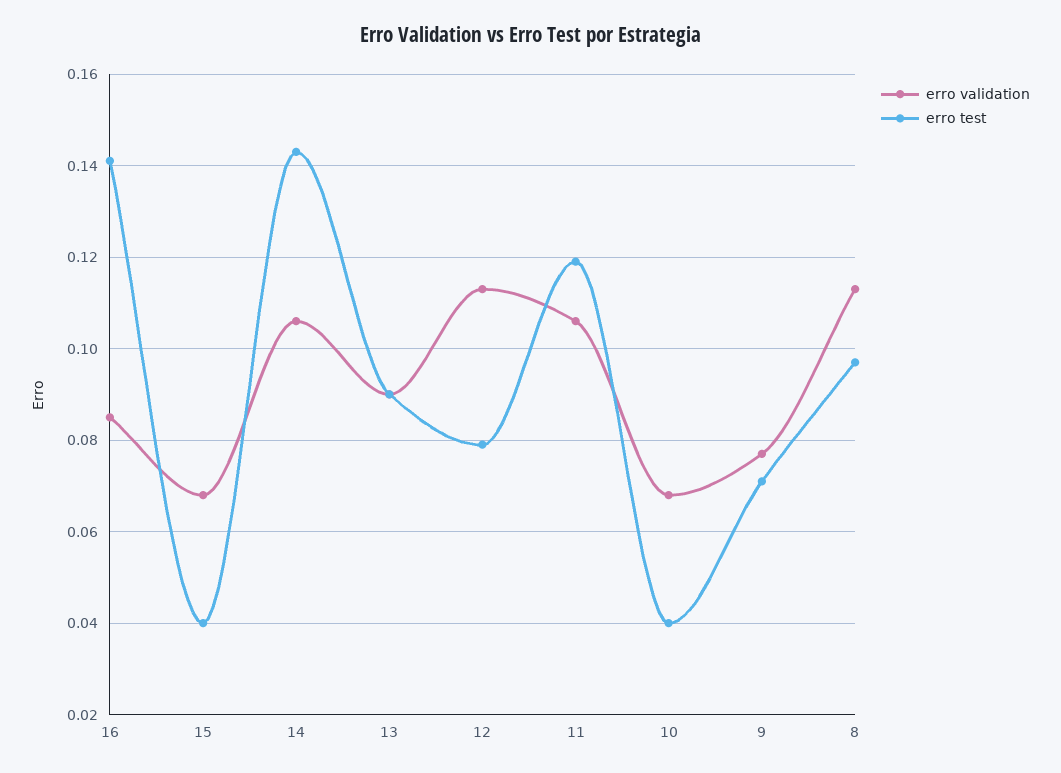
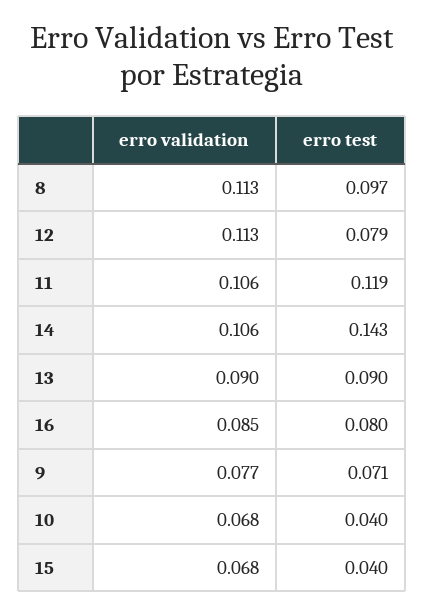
erro test, 16: 0.14 -> 0.08

